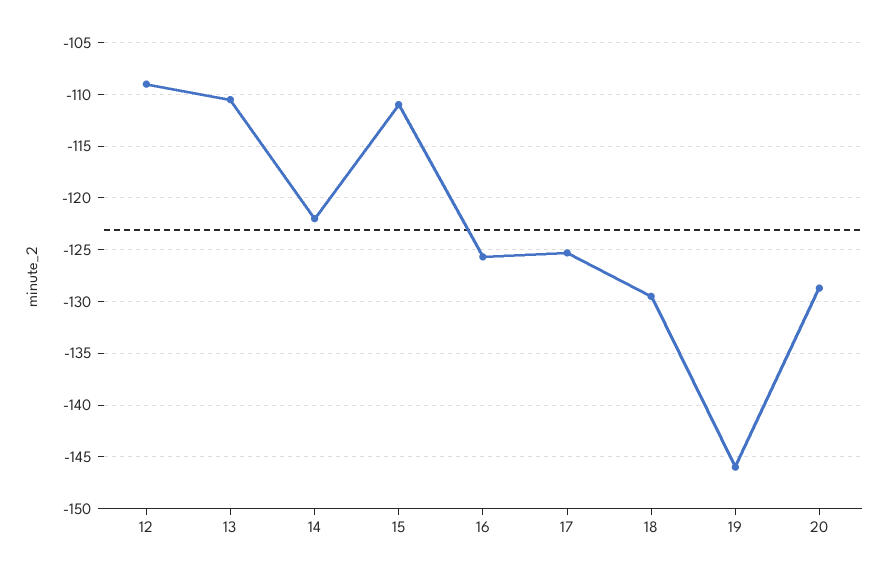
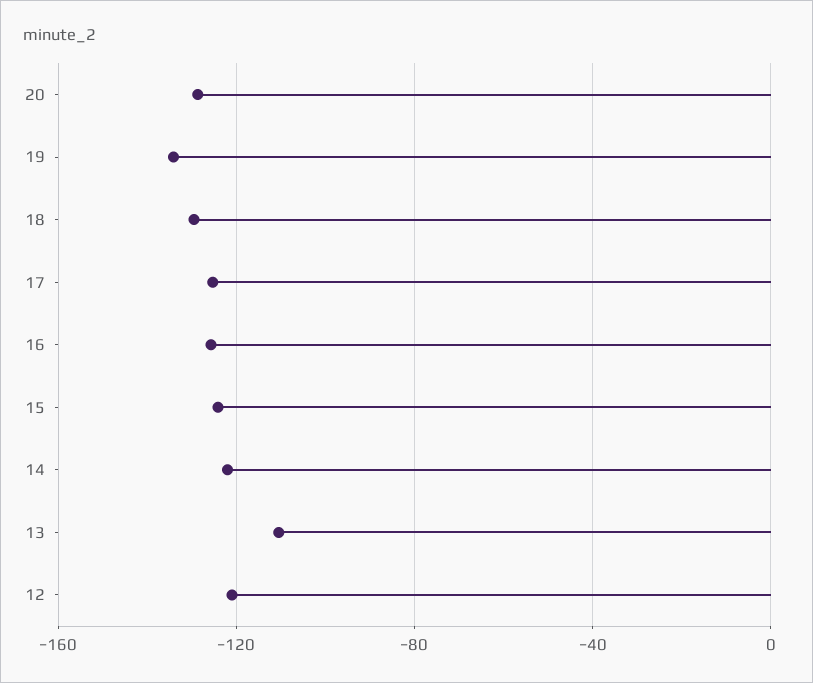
12: -109 -> -120
15: -111 -> -125
19: -146 -> -135

